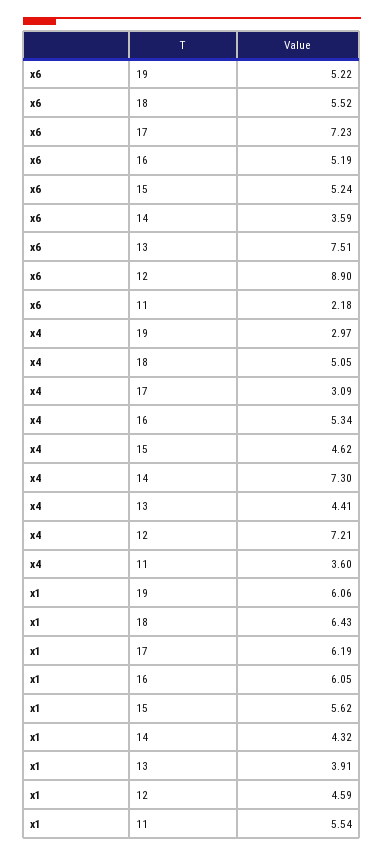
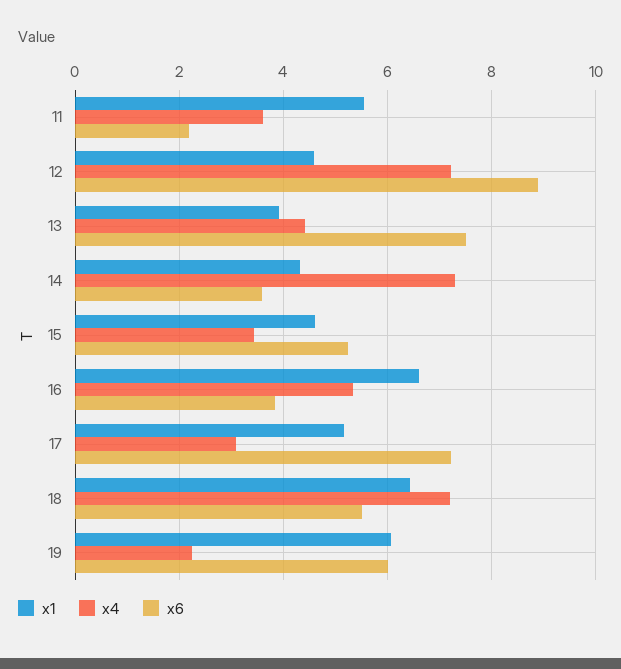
x6, 19: 5.22 -> 6
x6, 16: 5.19 -> 3.8
x4, 19: 2.97 -> 2.2
x4, 18: 5.05 -> 7.2
x4, 15: 4.62 -> 3.4
x1, 17: 6.19 -> 5.2
x1, 16: 6.05 -> 6.6
x1, 15: 5.62 -> 4.6

